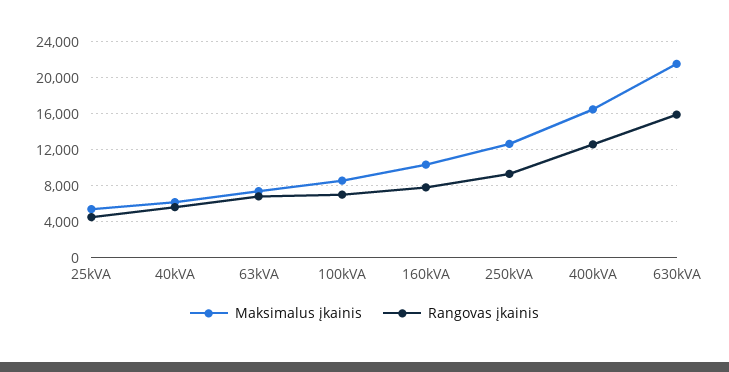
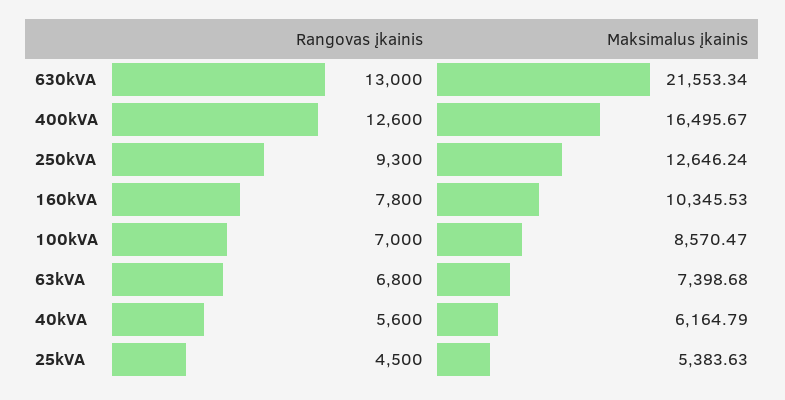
Rangovas įkainis, 630kVA: 16000 -> 13000

